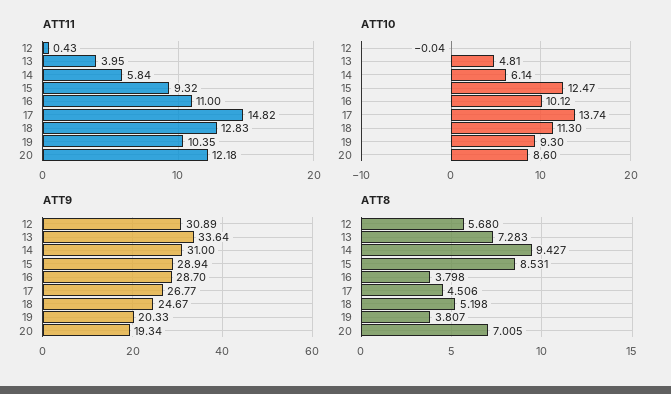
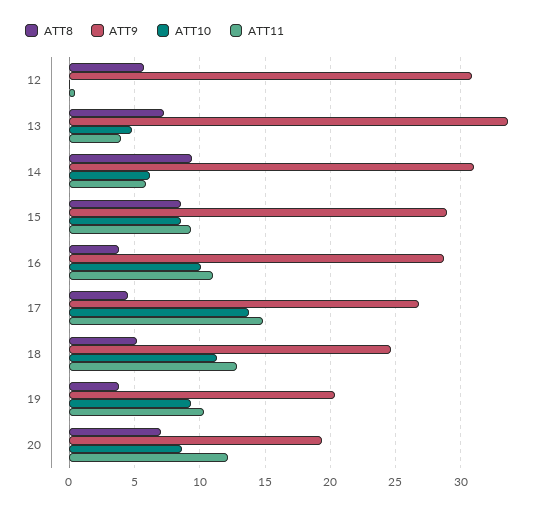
ATT10, 15: 12.47 -> 8.5

